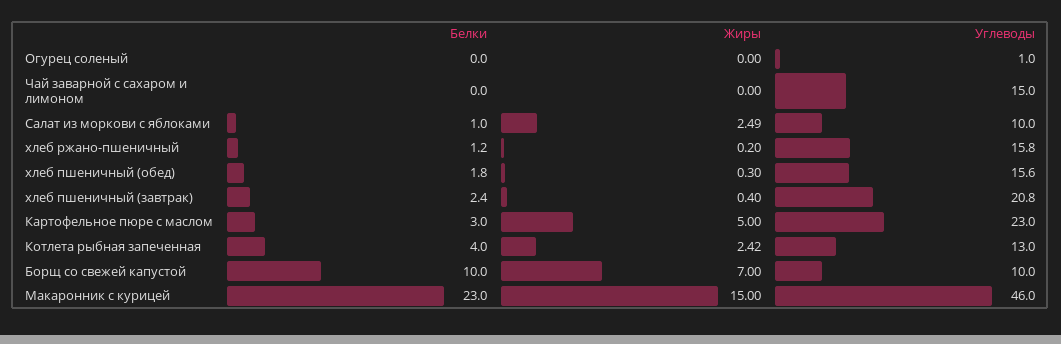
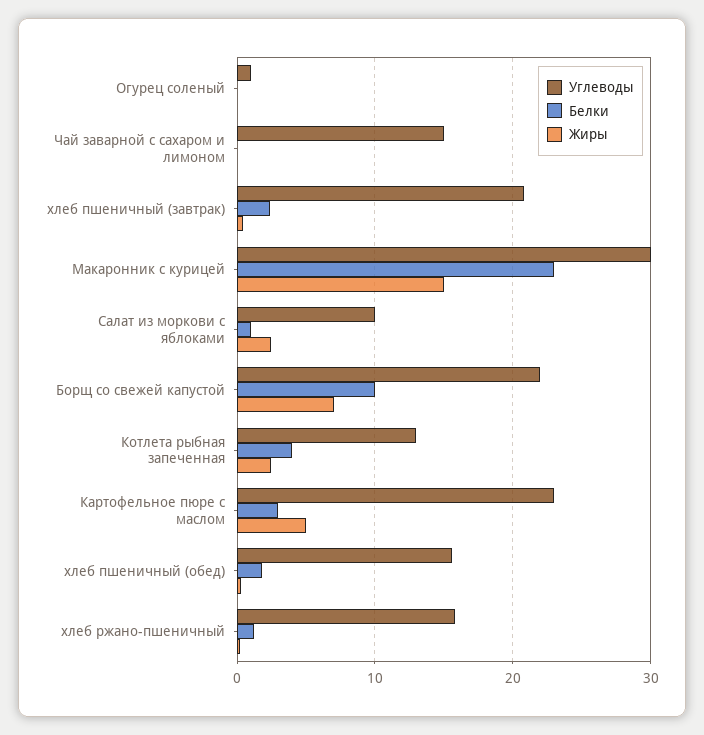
Углеводы, Борщ со свежей капустой: 10 -> 22
Углеводы, Макаронник с курицей: 46 -> 30

